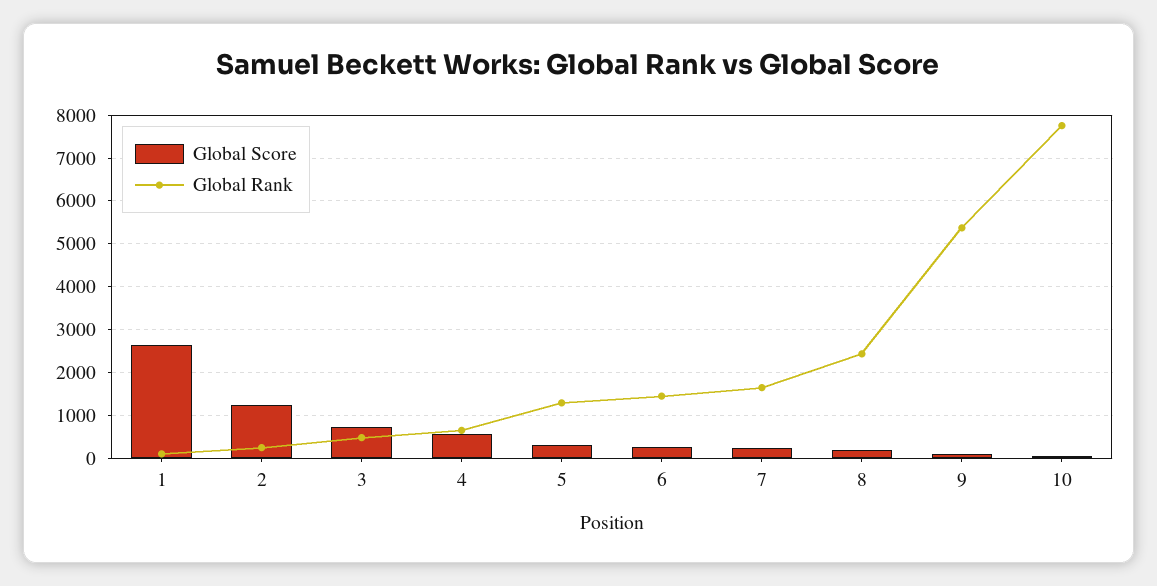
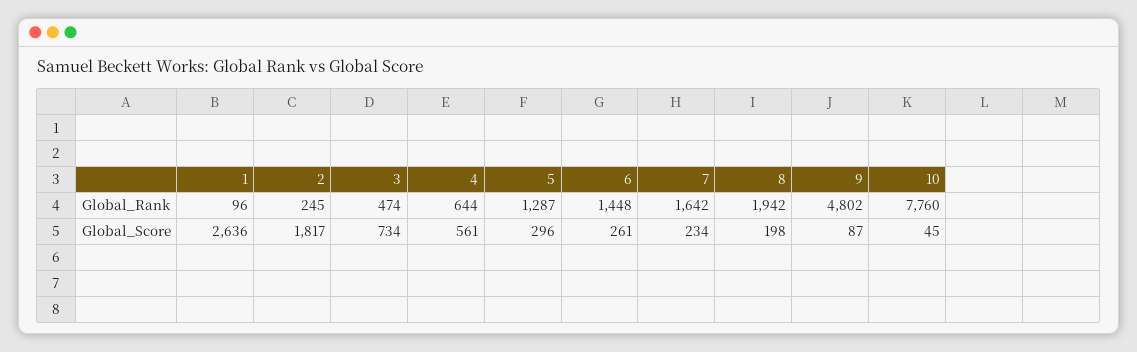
Global Score, 2: 1200 -> 1817
Global Rank, 8: 2400 -> 1942
Global Rank, 9: 5400 -> 4802

